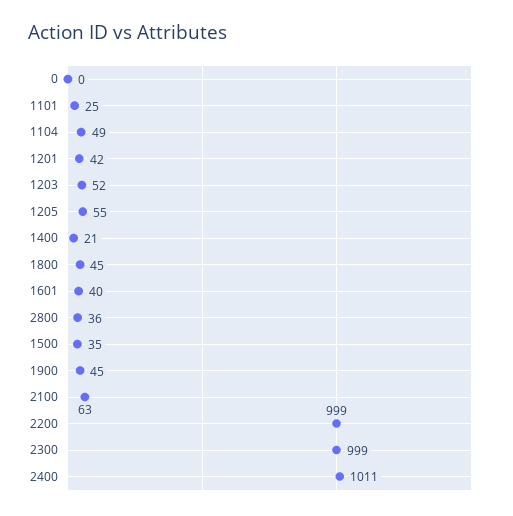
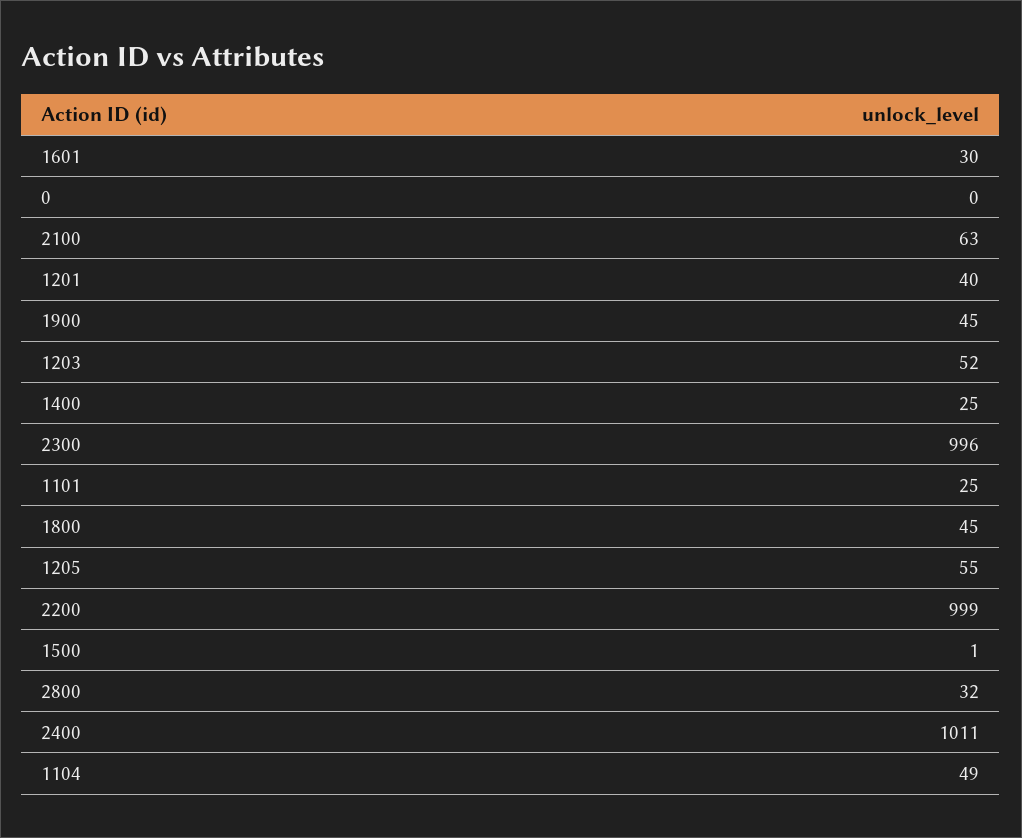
1201: 42 -> 40
1400: 21 -> 25
1601: 40 -> 30
2800: 36 -> 32
1500: 35 -> 1
2300: 999 -> 996

